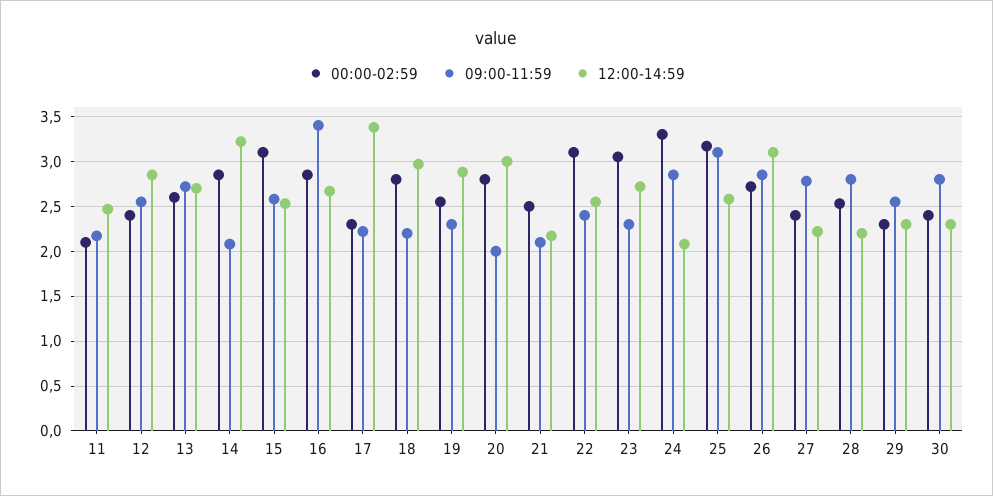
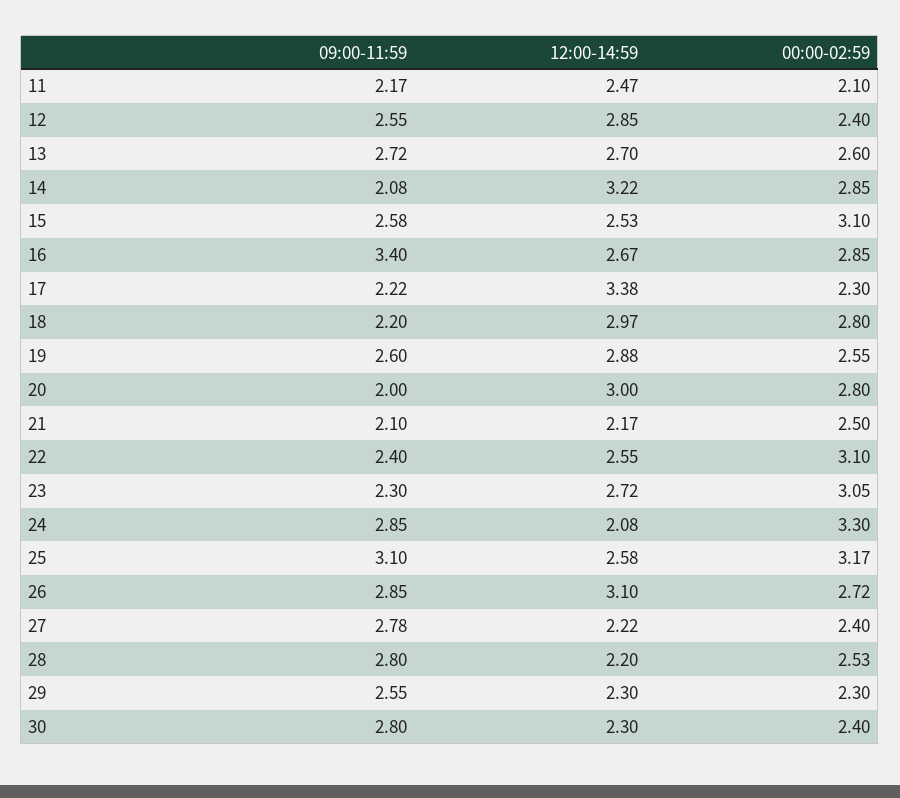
09:00-11:59, 19: 2.3 -> 2.6

